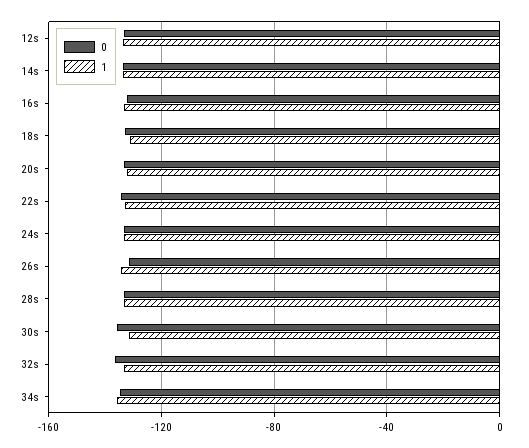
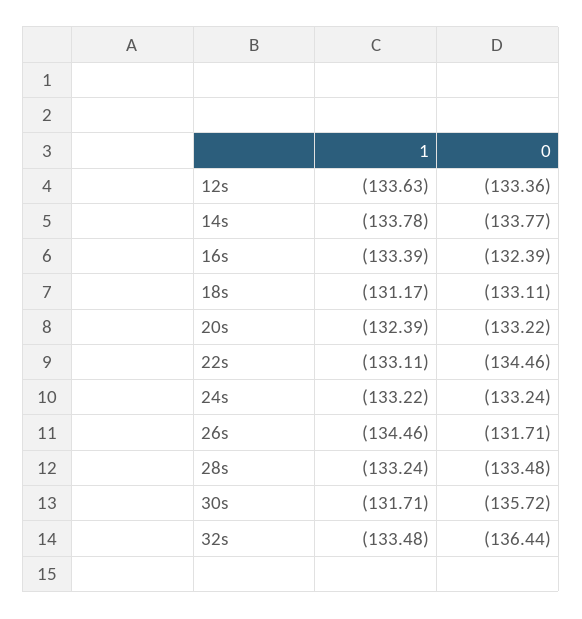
0, 34s: -135 -> none
1, 34s: -135 -> none

